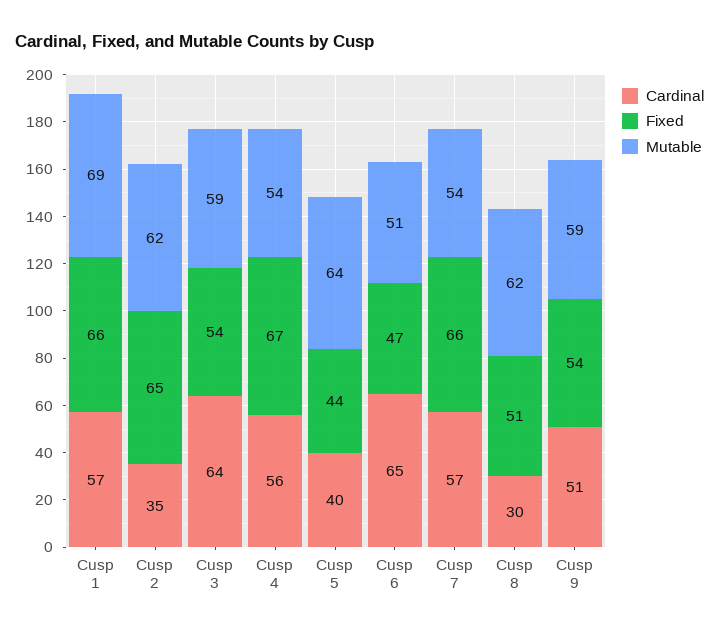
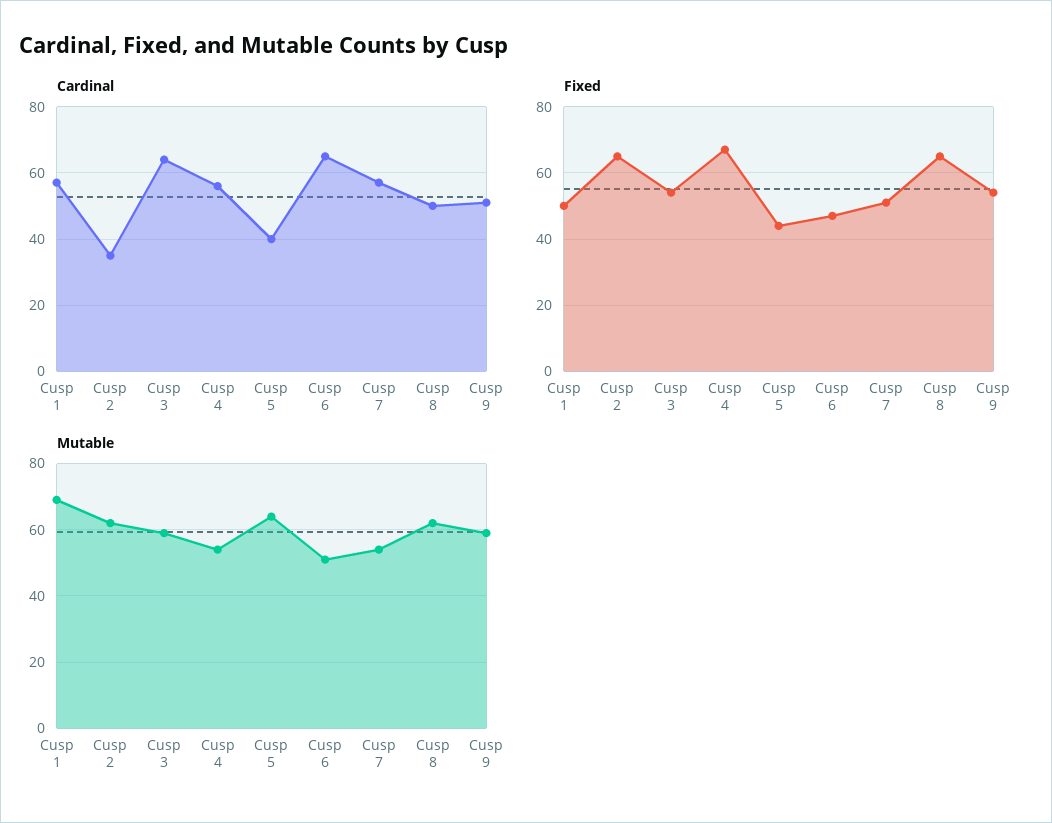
Fixed, Cusp 1: 66 -> 50
Fixed, Cusp 7: 66 -> 50
Cardinal, Cusp 8: 30 -> 50
Fixed, Cusp 8: 51 -> 65

